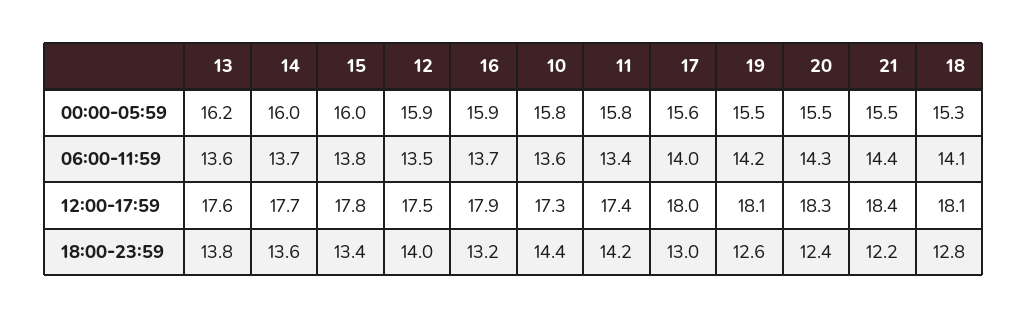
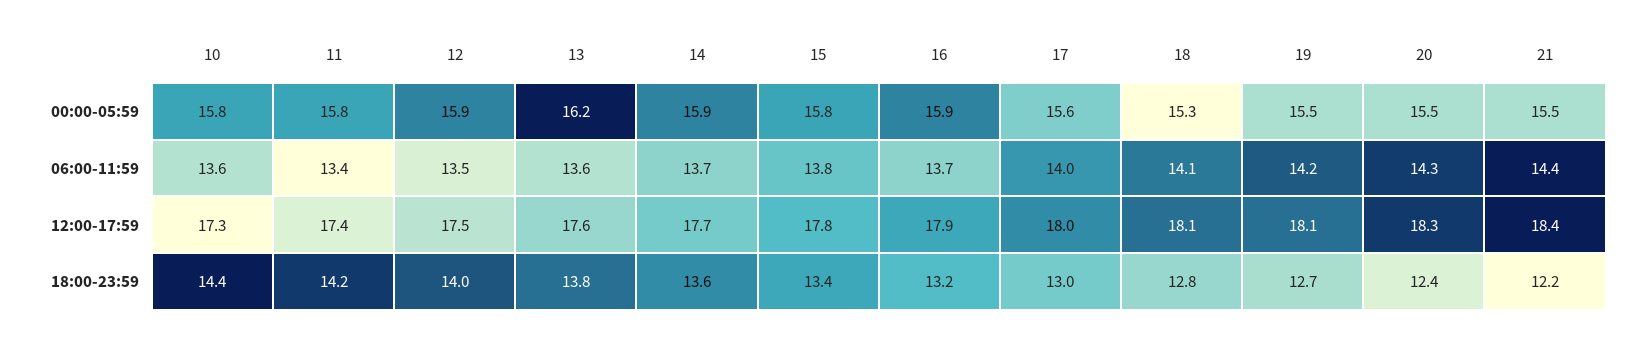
14, 00:00-05:59: 16 -> 15.9
15, 00:00-05:59: 16 -> 15.8
19, 18:00-23:59: 12.6 -> 12.7

